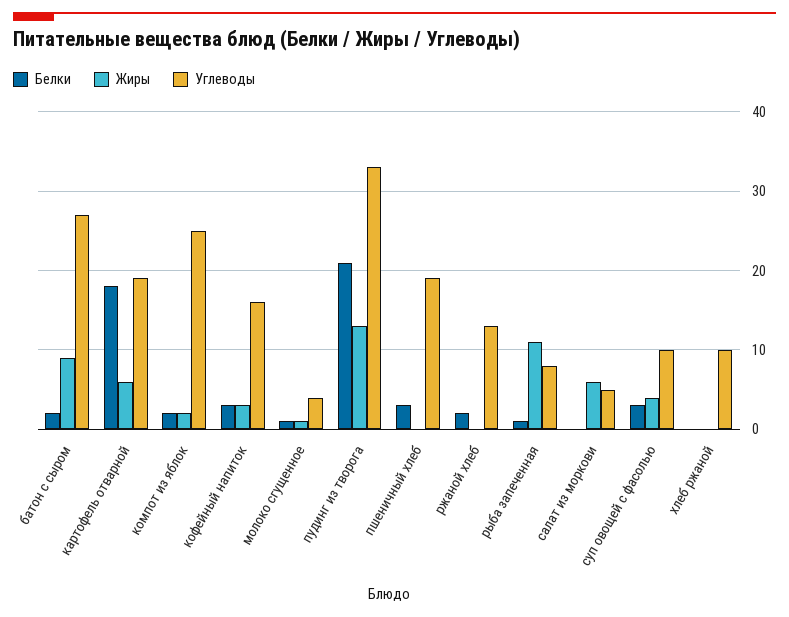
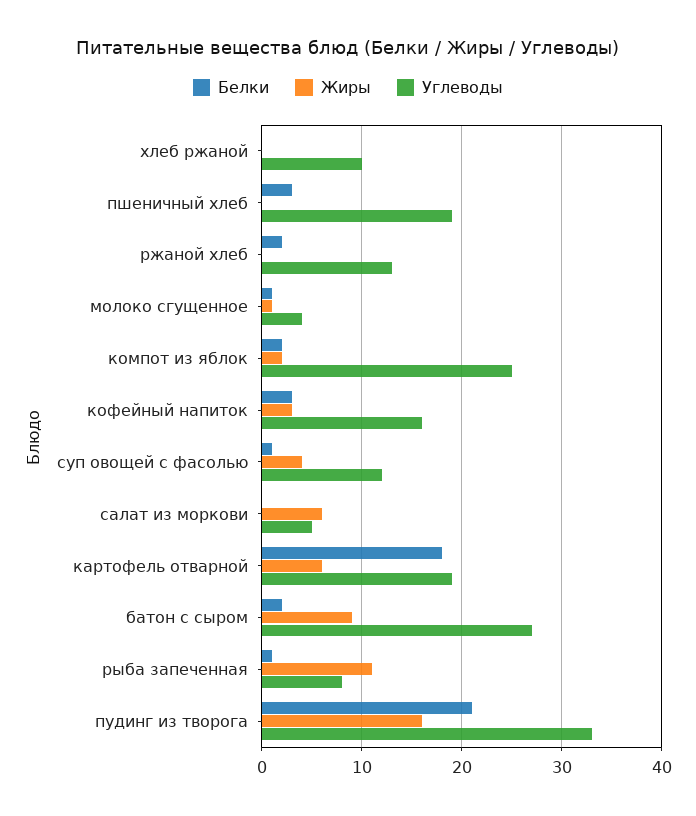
Жиры, пудинг из творога: 13 -> 16
Белки, суп овощей с фасолью: 3 -> 1
Углеводы, суп овощей с фасолью: 10 -> 12

